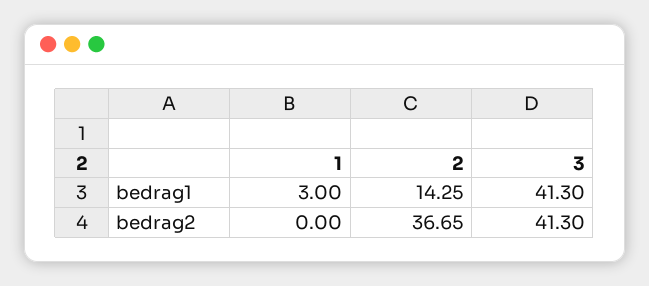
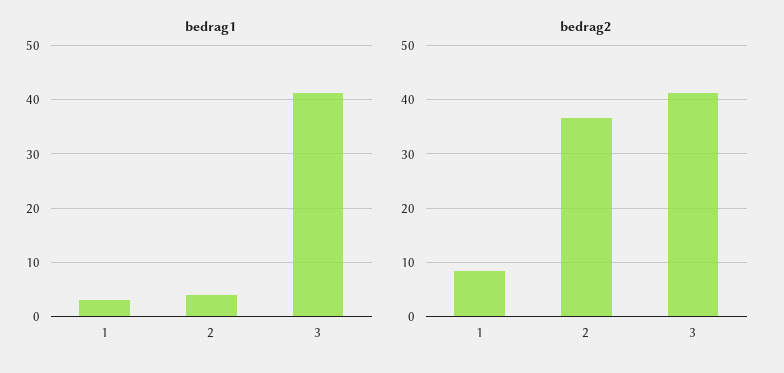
bedrag1, 2: 14.25 -> 4
bedrag2, 1: 0 -> 8

